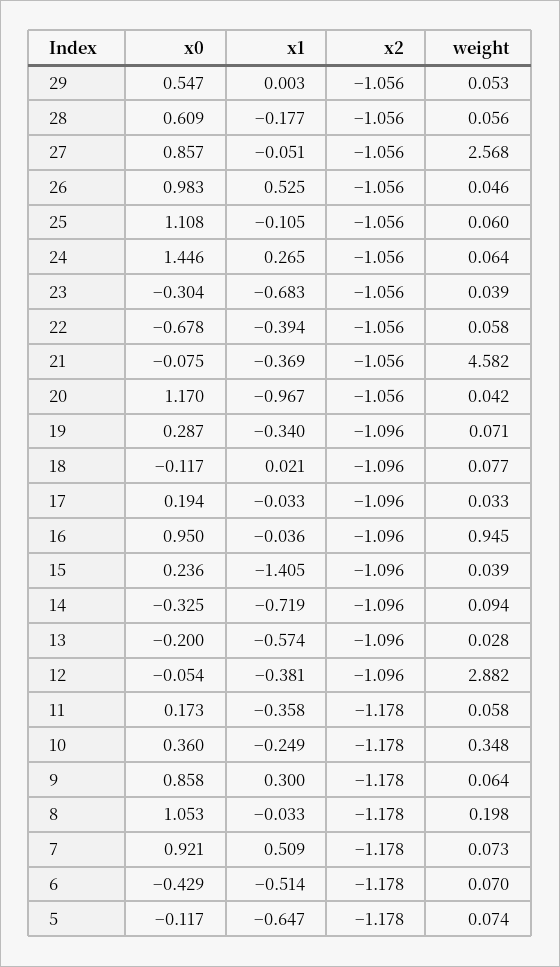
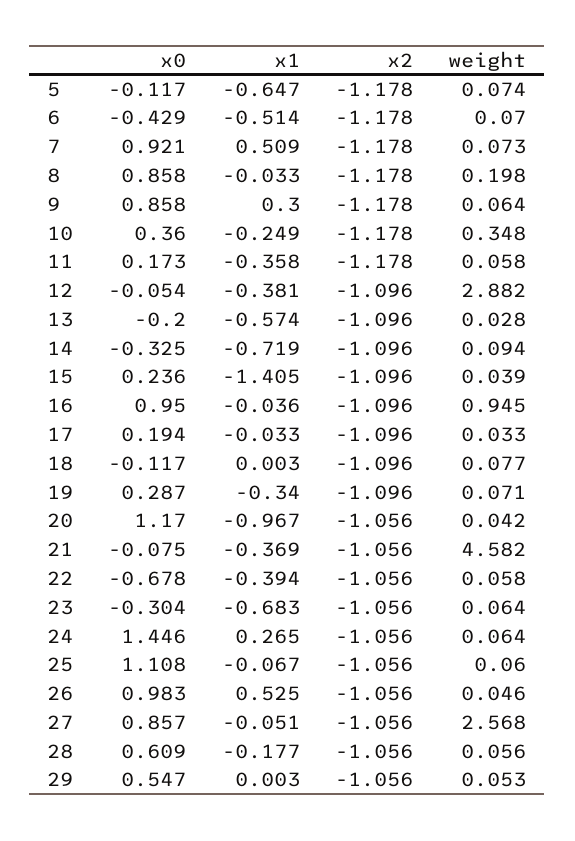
x1, 25: -0.105 -> -0.067
weight, 23: 0.039 -> 0.064
x1, 18: 0.021 -> 0.003
x0, 8: 1.053 -> 0.858

